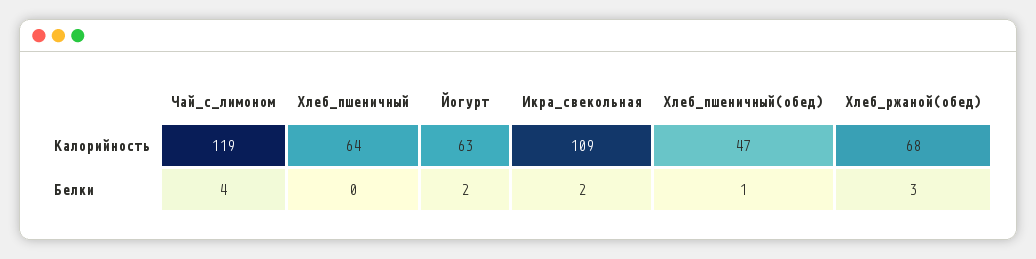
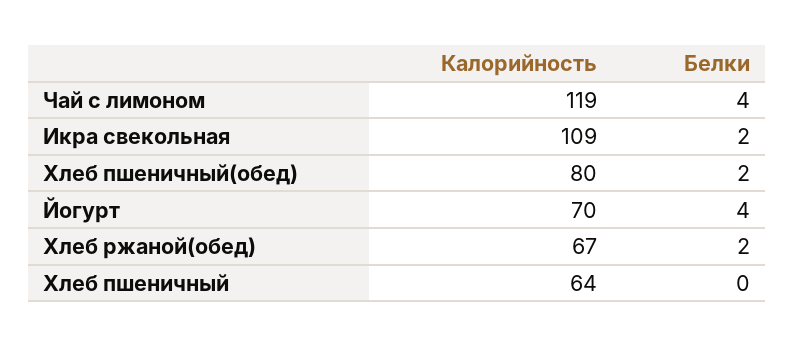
Йогурт, Калорийность: 63 -> 70
Хлеб_пшеничный(обед), Калорийность: 47 -> 80
Хлеб_ржаной(обед), Калорийность: 68 -> 67
Йогурт, Белки: 2 -> 4
Хлеб_пшеничный(обед), Белки: 1 -> 2
Хлеб_ржаной(обед), Белки: 3 -> 2

